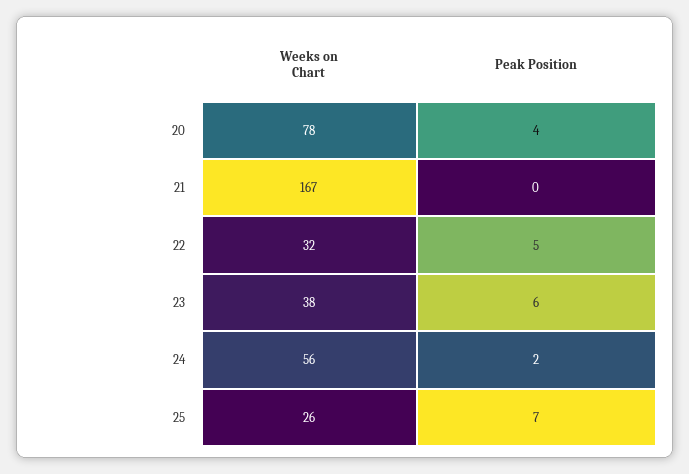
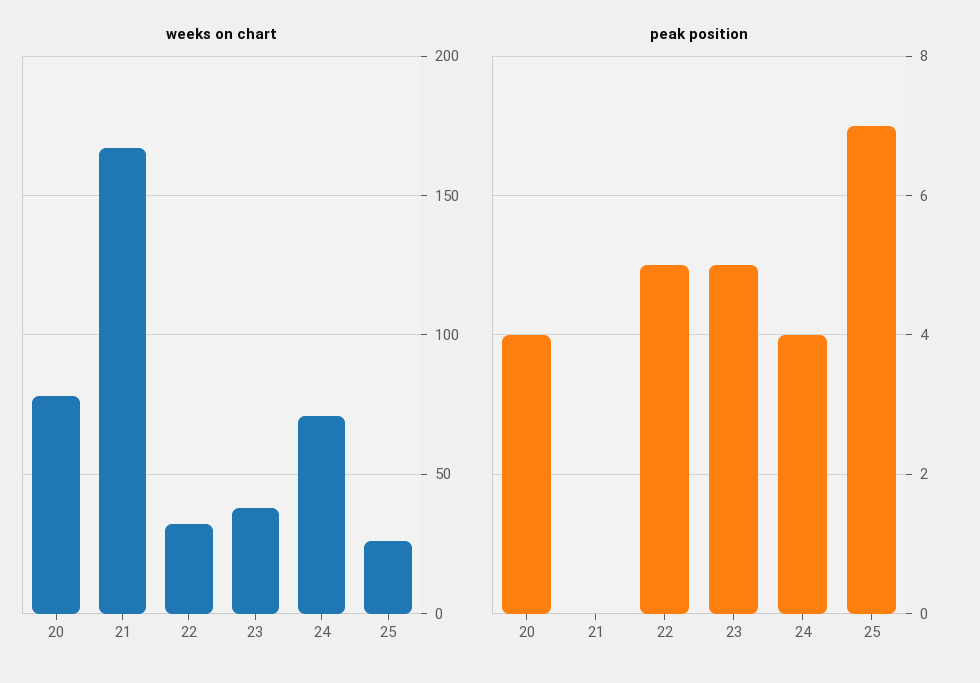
Peak Position, 23: 6 -> 5
Weeks on Chart, 24: 56 -> 70
Peak Position, 24: 2 -> 4

